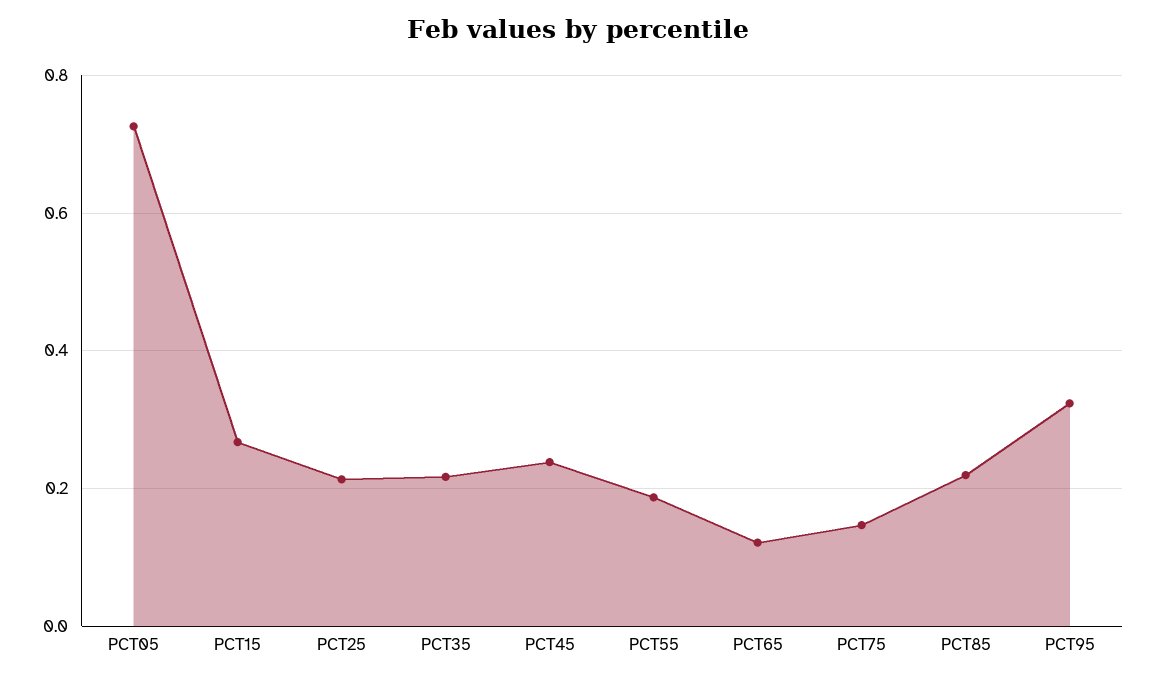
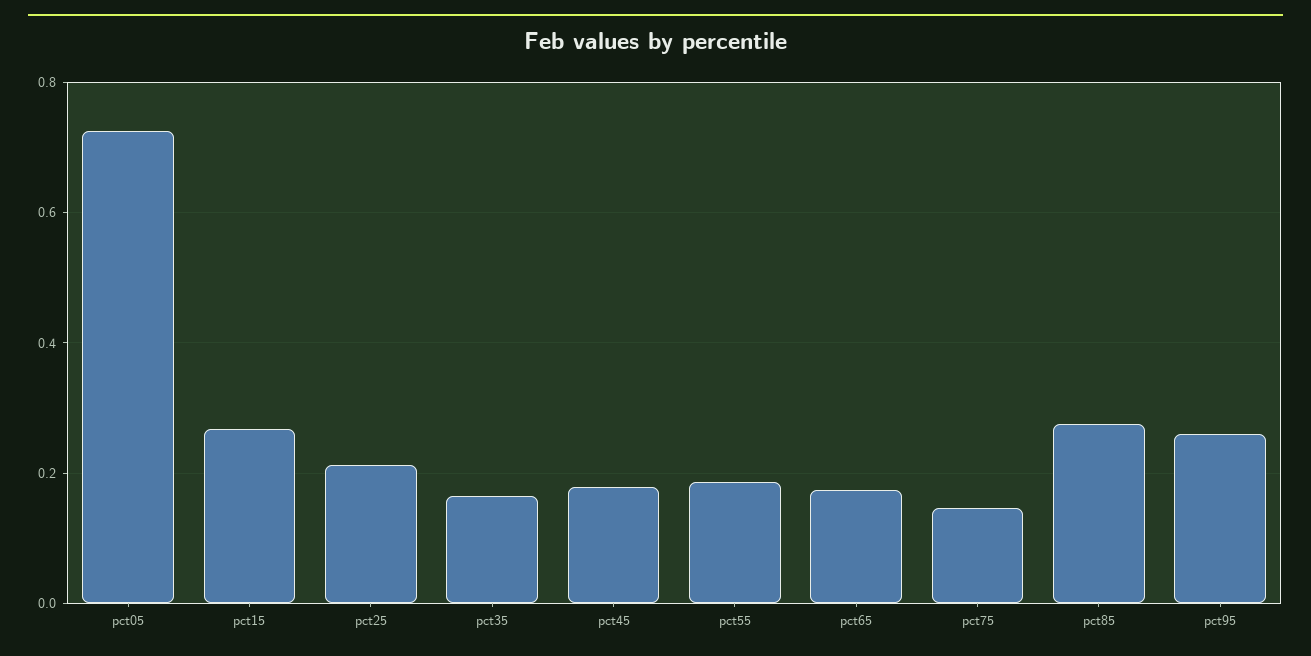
PCT35: 0.22 -> 0.16
PCT45: 0.24 -> 0.18
PCT65: 0.12 -> 0.18
PCT85: 0.22 -> 0.28
PCT95: 0.32 -> 0.26

